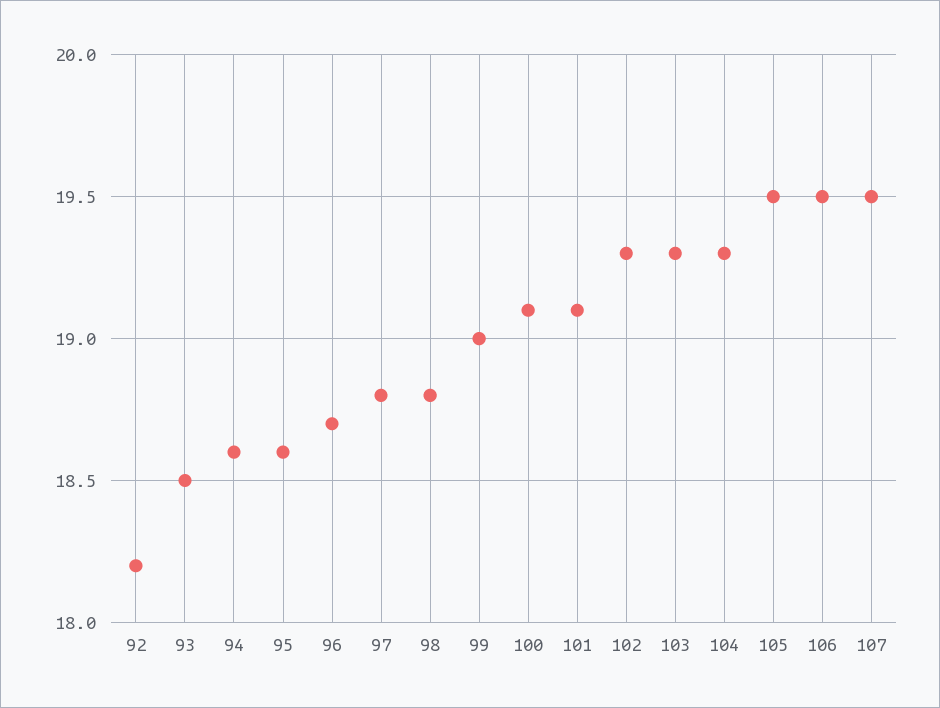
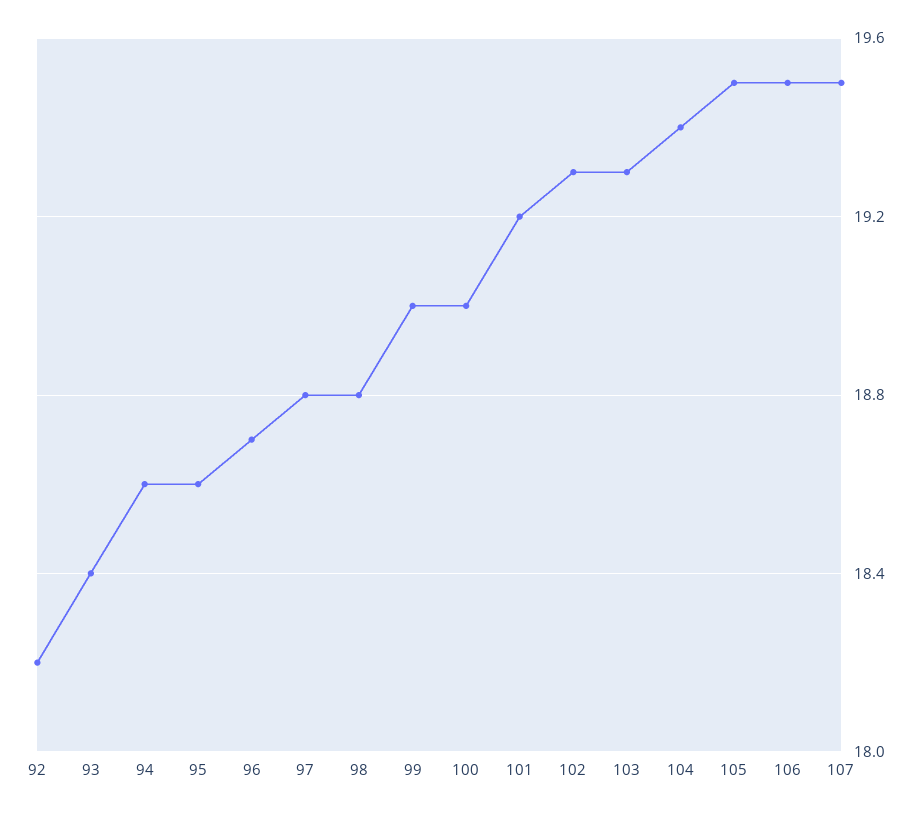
93: 18.5 -> 18.4
100: 19.1 -> 19
101: 19.1 -> 19.2
104: 19.3 -> 19.4

